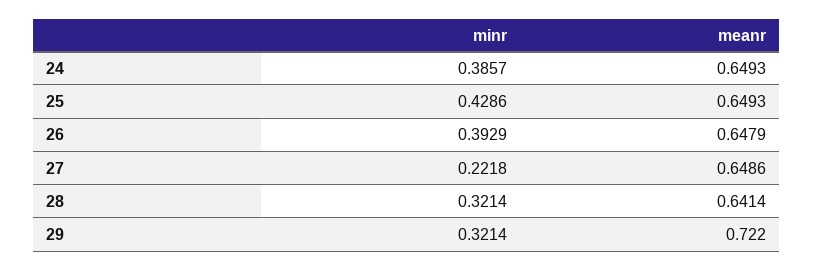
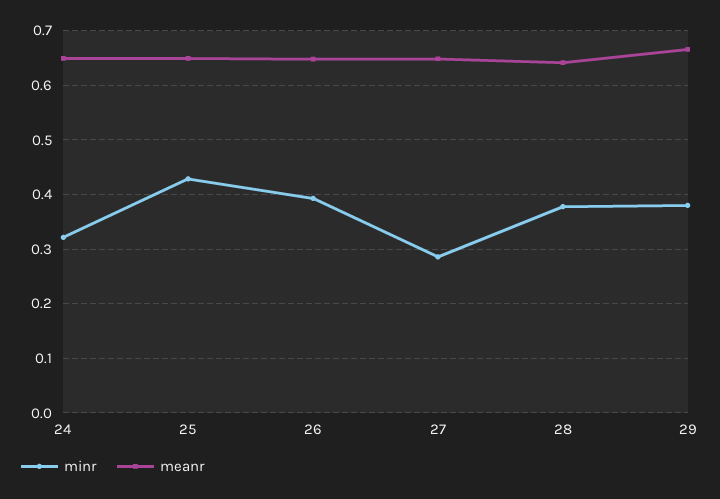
minr, 24: 0.3857 -> 0.32
minr, 27: 0.2218 -> 0.28
minr, 28: 0.3214 -> 0.38
minr, 29: 0.3214 -> 0.38
meanr, 29: 0.722 -> 0.66

